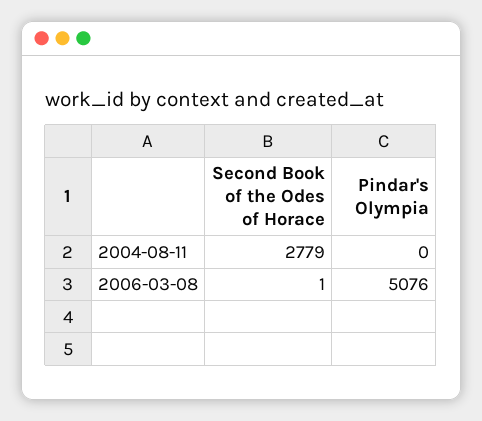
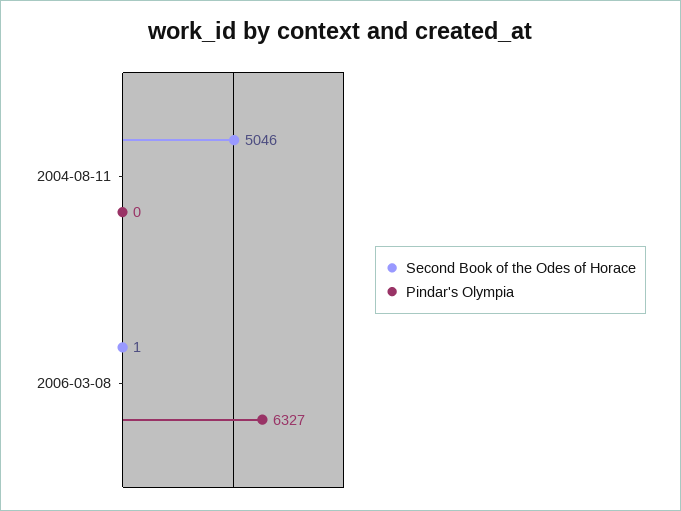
Second Book of the Odes of Horace, 2004-08-11: 2779 -> 5046
Pindar's Olympia, 2006-03-08: 5076 -> 6327

